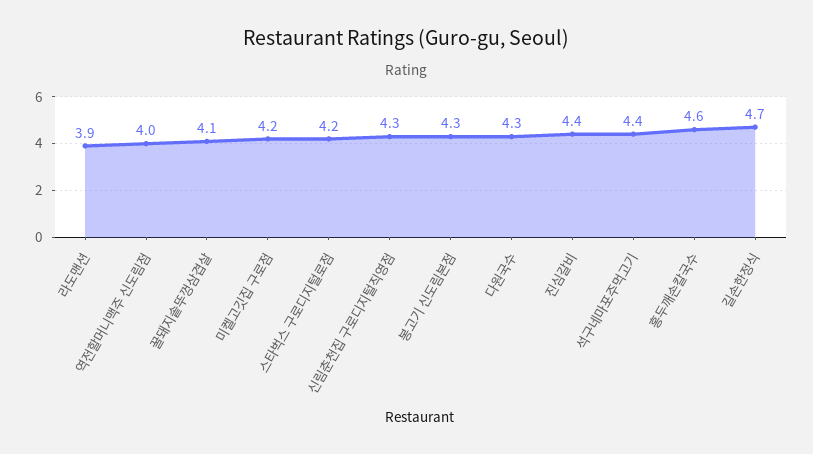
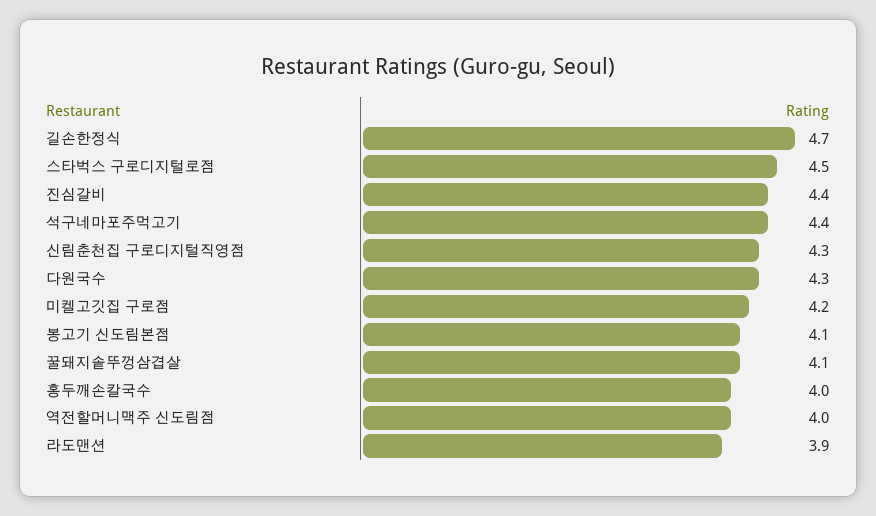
스타벅스 구로디지털로점: 4.2 -> 4.5
봉고기 신도림본점: 4.3 -> 4.1
홍두깨손칼국수: 4.6 -> 4

